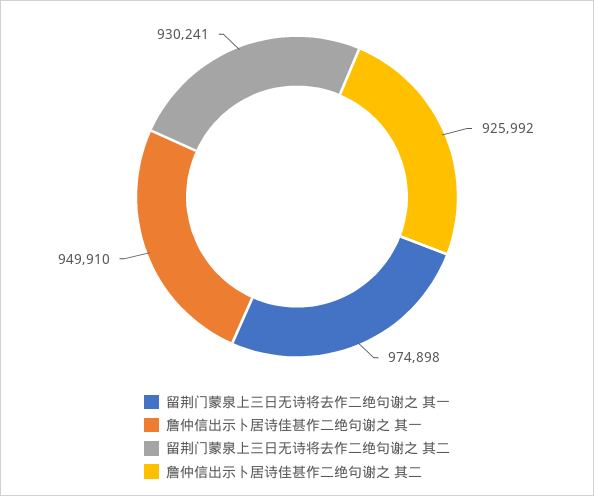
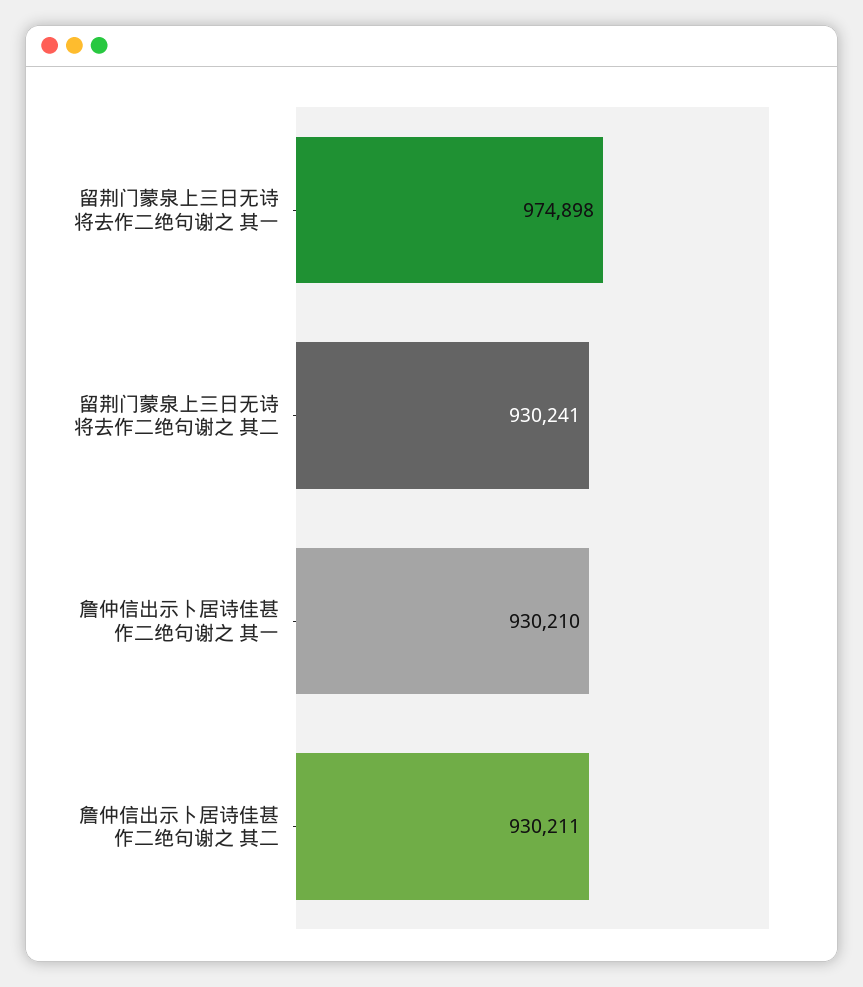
詹仲信出示卜居诗佳甚作二绝句谢之 其一: 949910 -> 930210
詹仲信出示卜居诗佳甚作二绝句谢之 其二: 925992 -> 930211

